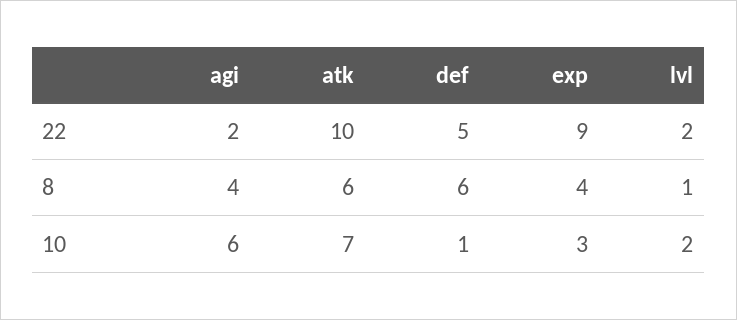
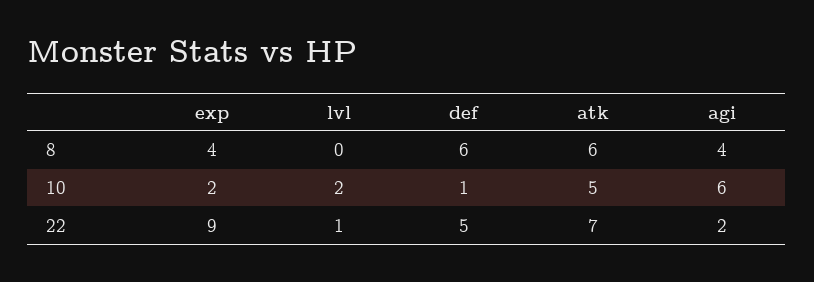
atk, 22: 10 -> 7
lvl, 22: 2 -> 1
lvl, 8: 1 -> 0
atk, 10: 7 -> 5
exp, 10: 3 -> 2

